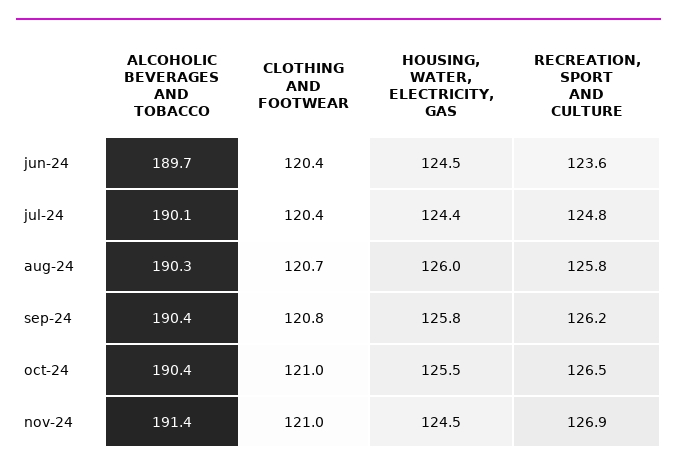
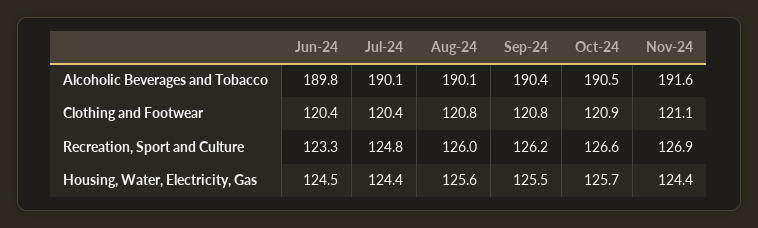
ALCOHOLIC BEVERAGES AND TOBACCO, jun-24: 189.7 -> 189.8
RECREATION, SPORT AND CULTURE, jun-24: 123.6 -> 123.3
ALCOHOLIC BEVERAGES AND TOBACCO, aug-24: 190.3 -> 190.1
CLOTHING AND FOOTWEAR, aug-24: 120.7 -> 120.8
HOUSING, WATER, ELECTRICITY, GAS, aug-24: 126 -> 125.6
RECREATION, SPORT AND CULTURE, aug-24: 125.8 -> 126
HOUSING, WATER, ELECTRICITY, GAS, sep-24: 125.8 -> 125.5
ALCOHOLIC BEVERAGES AND TOBACCO, oct-24: 190.4 -> 190.5
CLOTHING AND FOOTWEAR, oct-24: 121 -> 120.9
HOUSING, WATER, ELECTRICITY, GAS, oct-24: 125.5 -> 125.7
RECREATION, SPORT AND CULTURE, oct-24: 126.5 -> 126.6
ALCOHOLIC BEVERAGES AND TOBACCO, nov-24: 191.4 -> 191.6
CLOTHING AND FOOTWEAR, nov-24: 121 -> 121.1
HOUSING, WATER, ELECTRICITY, GAS, nov-24: 124.5 -> 124.4

